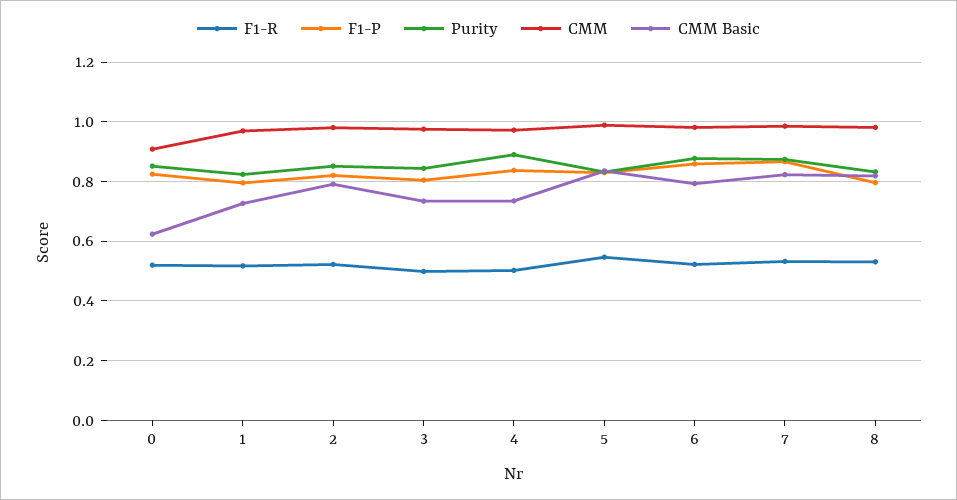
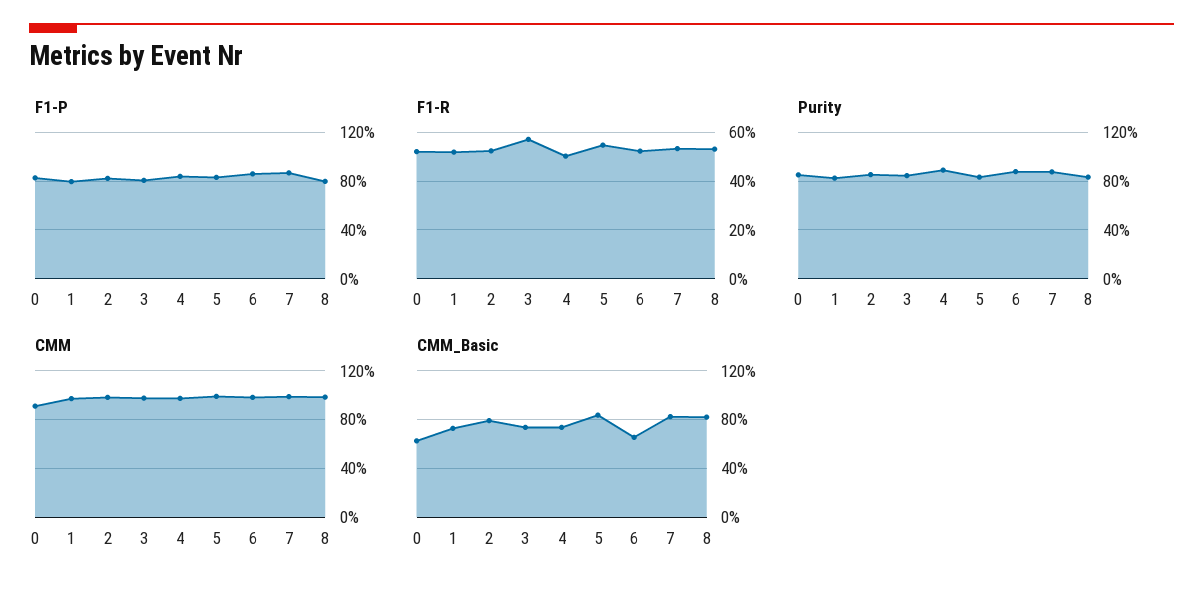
F1-R, 3: 0.5 -> 0.575
CMM Basic, 6: 0.8 -> 0.65

